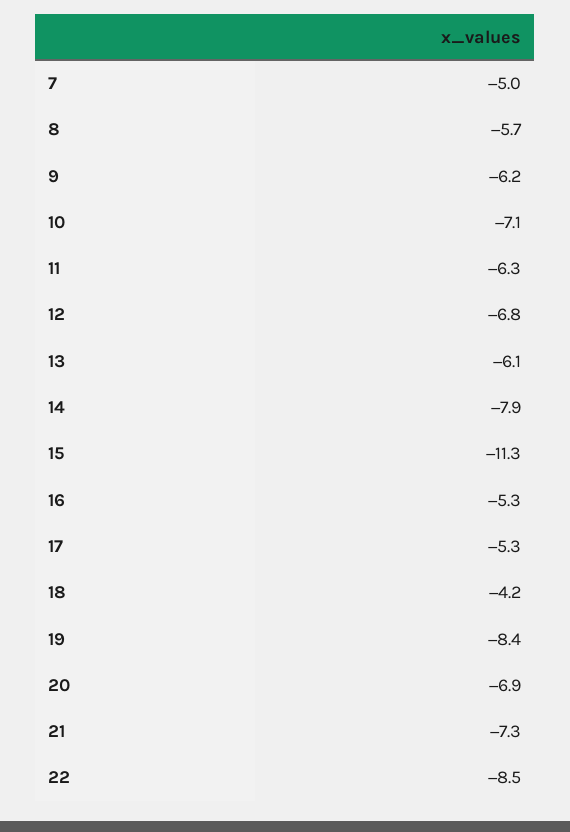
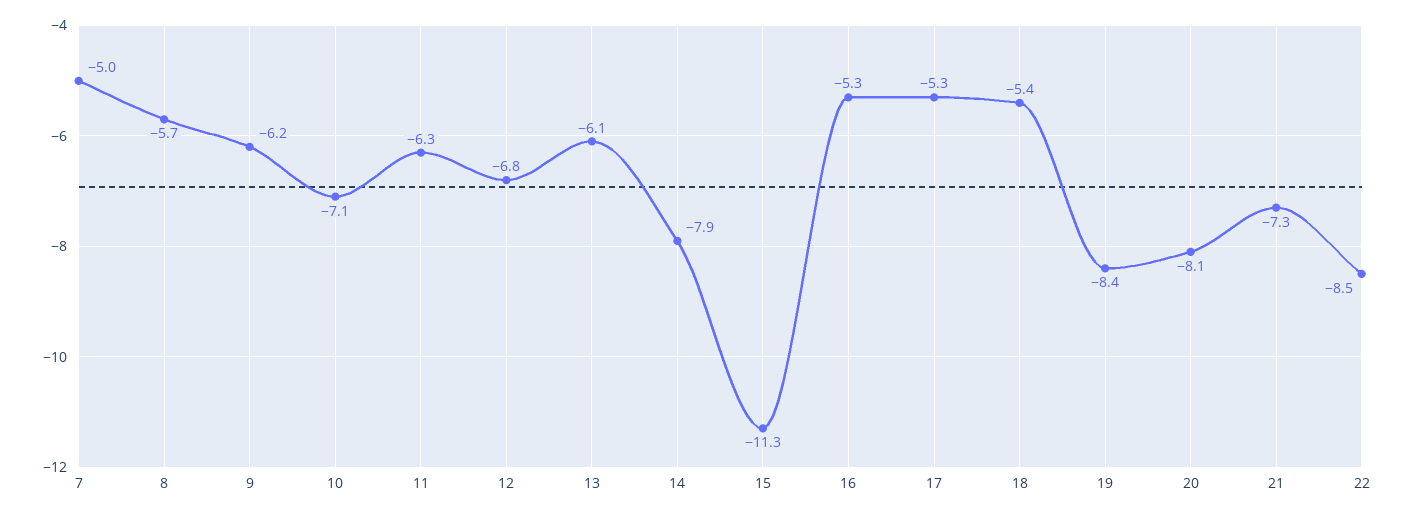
18: -4.2 -> -5.4
20: -6.9 -> -8.1

